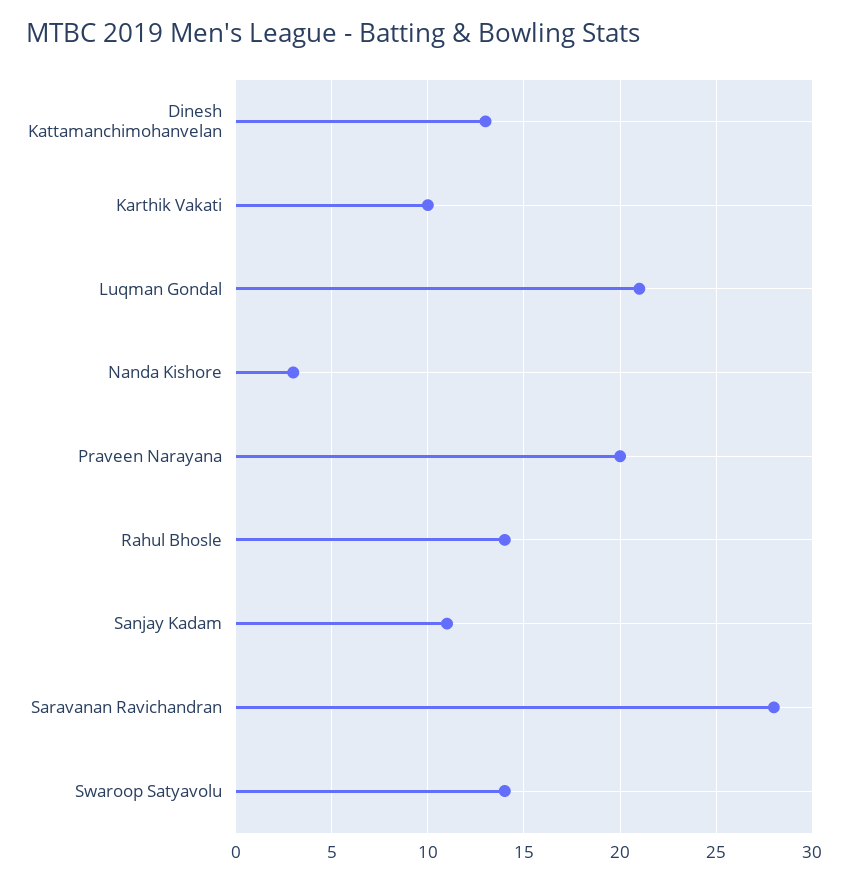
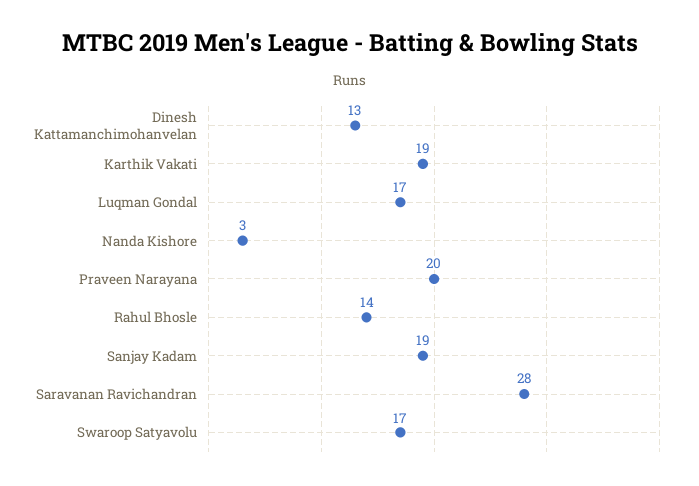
Karthik Vakati: 10 -> 19
Luqman Gondal: 21 -> 17
Sanjay Kadam: 11 -> 19
Swaroop Satyavolu: 14 -> 17

